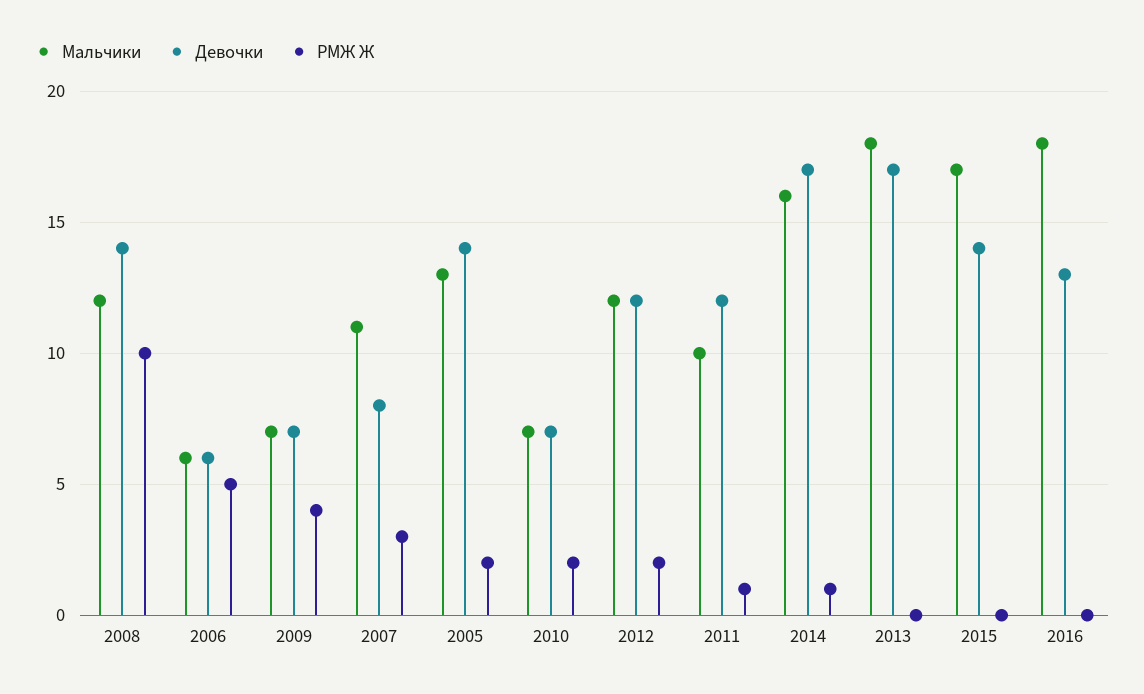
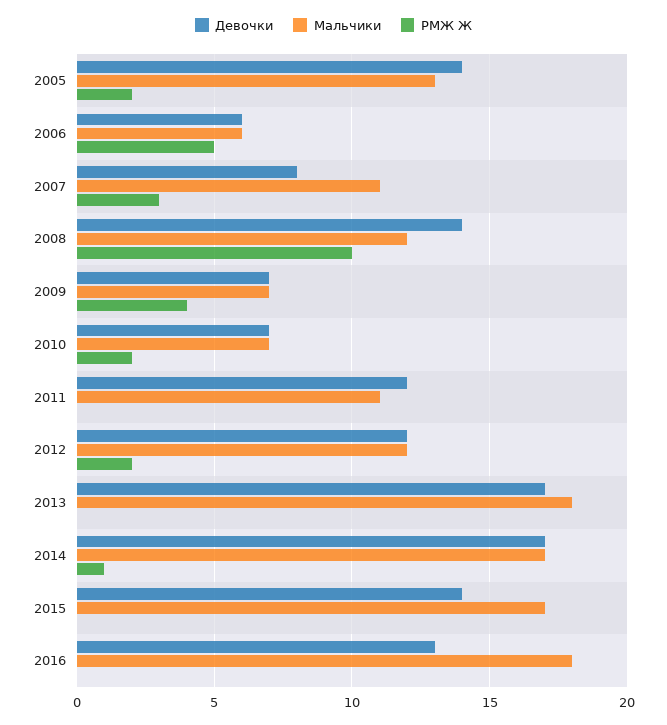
Мальчики, 2011: 10 -> 11
РМЖ Ж, 2011: 1 -> 0
Мальчики, 2014: 16 -> 17

